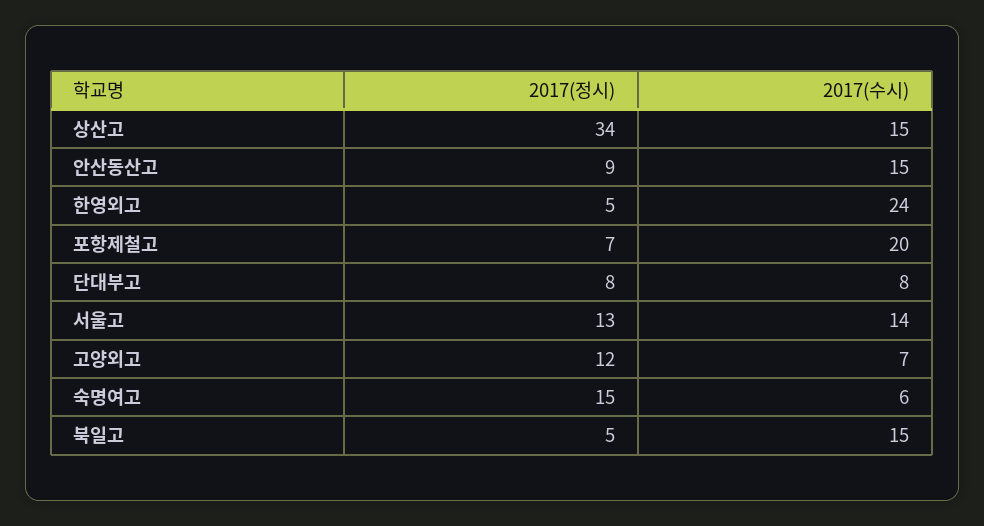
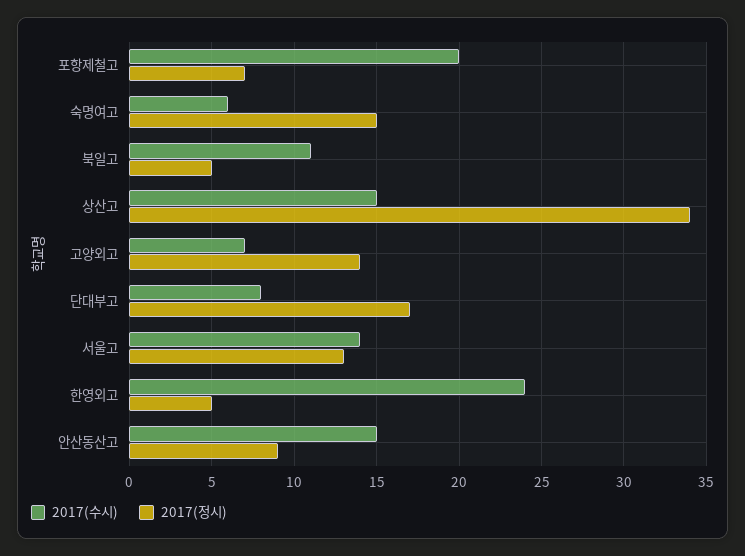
2017(정시), 단대부고: 8 -> 17
2017(정시), 고양외고: 12 -> 14
2017(수시), 북일고: 15 -> 11

